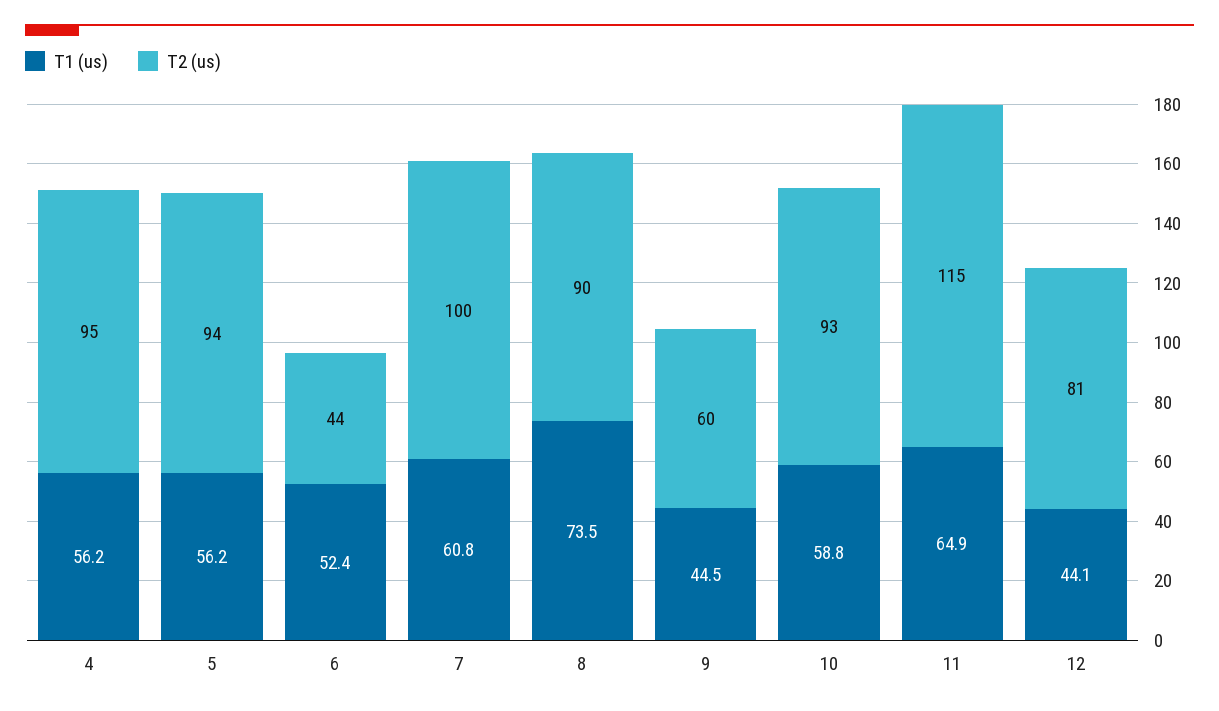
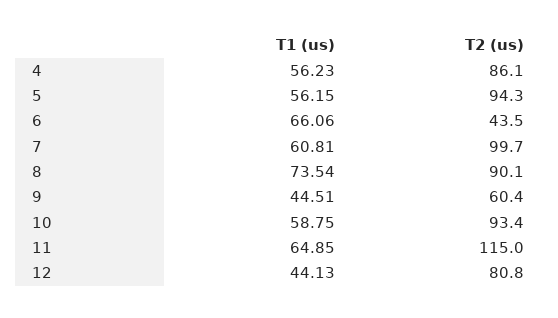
T2 (us), 4: 95 -> 86.1
T1 (us), 6: 52.4 -> 66.06

